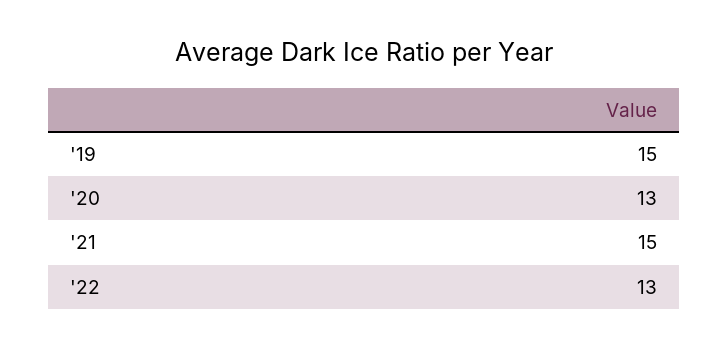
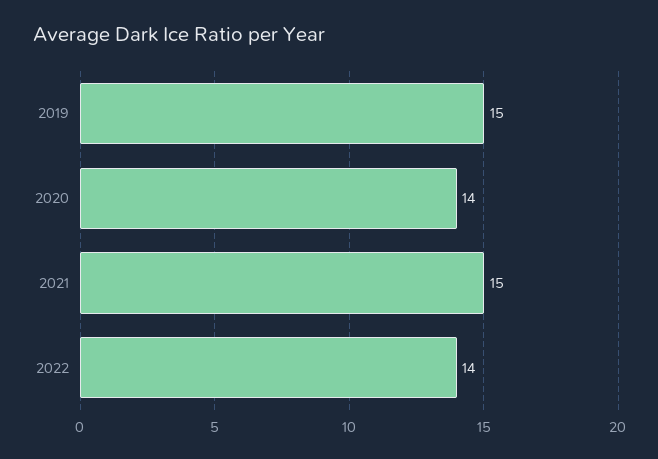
'20: 13 -> 14
'22: 13 -> 14

